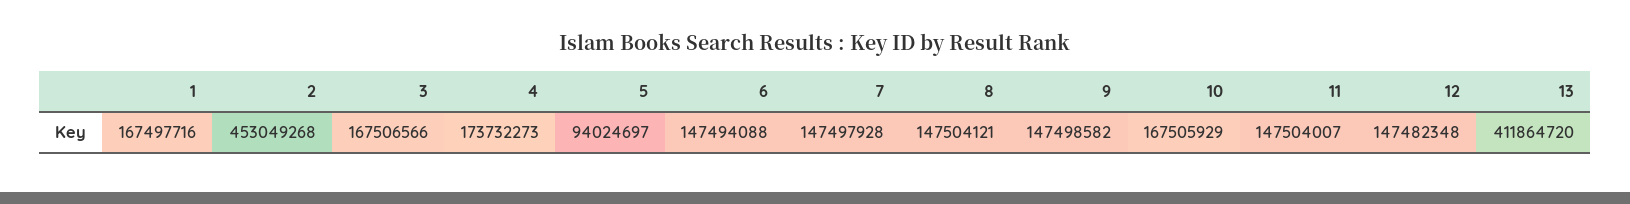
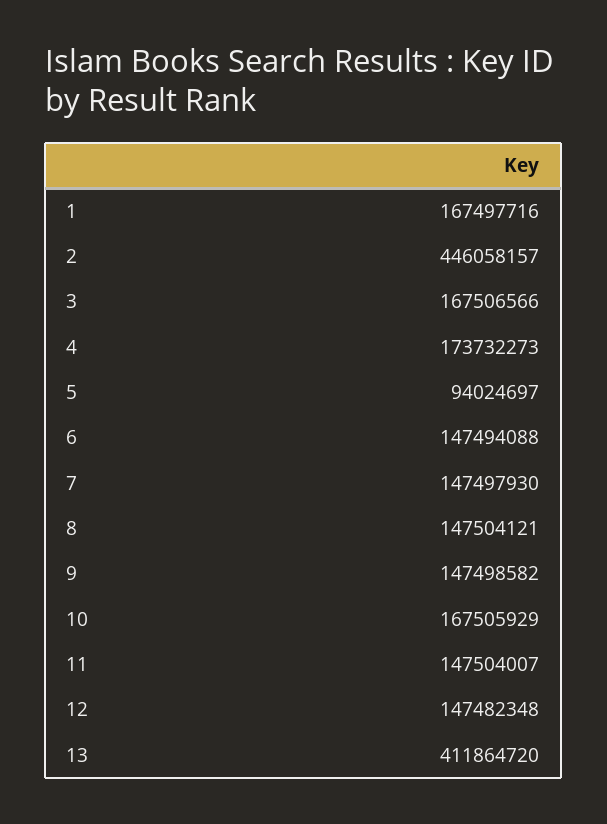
2: 453049268 -> 446058157
7: 147497928 -> 147497930

